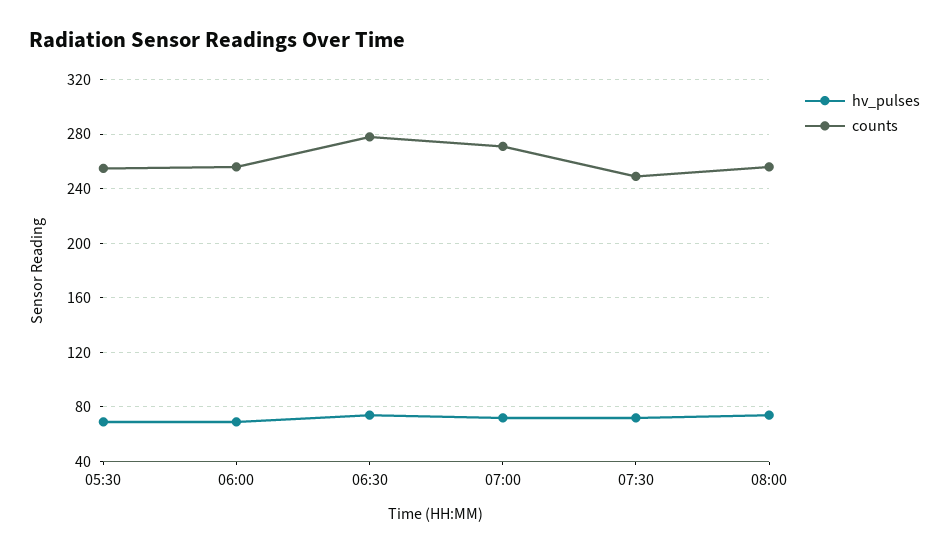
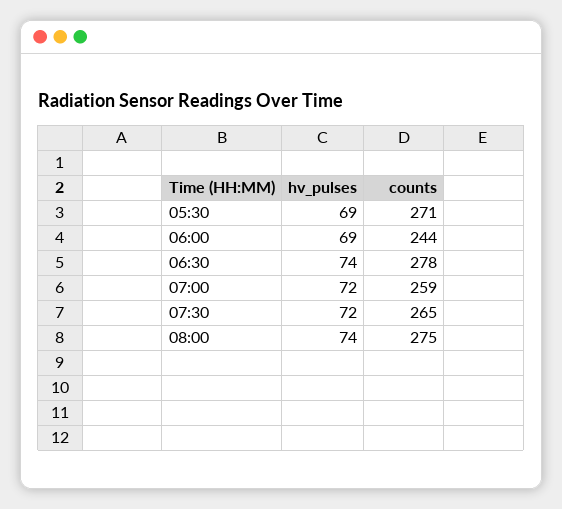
counts, 05:30: 255 -> 271
counts, 06:00: 255 -> 244
counts, 07:00: 270 -> 259
counts, 07:30: 250 -> 265
counts, 08:00: 255 -> 275

